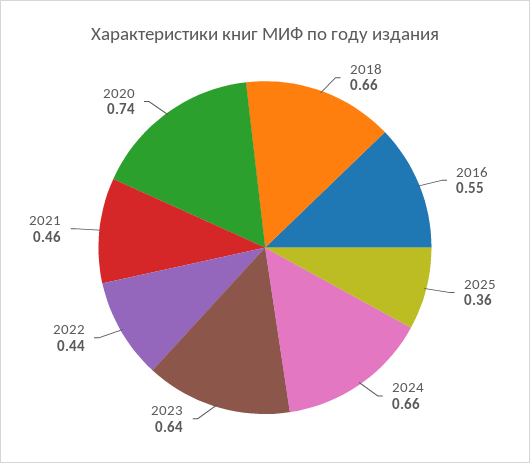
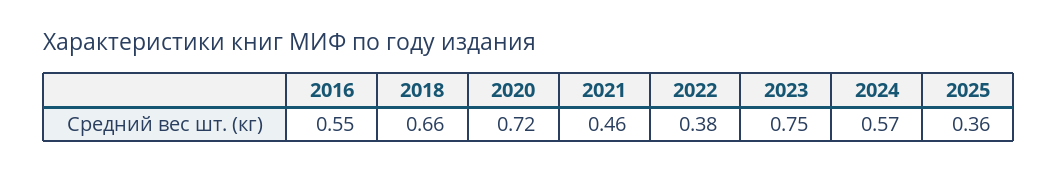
2024: 0.66 -> 0.57
2023: 0.64 -> 0.75
2022: 0.44 -> 0.38
2020: 0.74 -> 0.72

